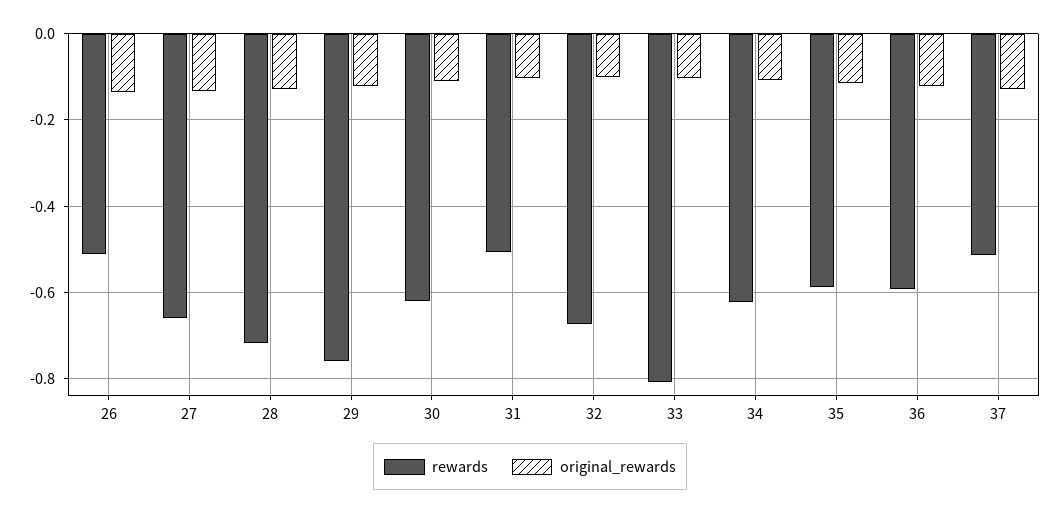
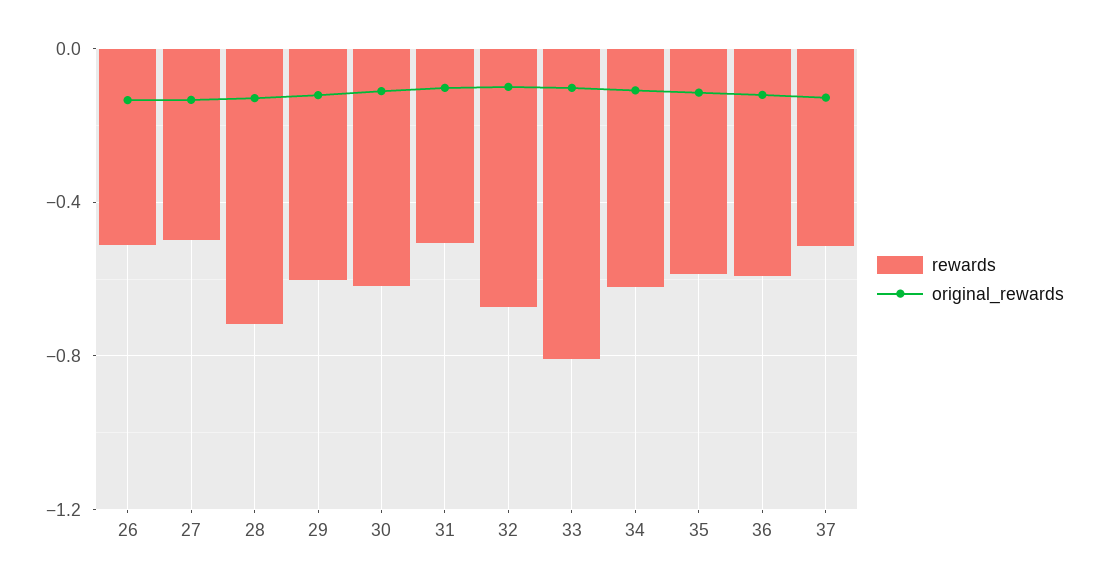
rewards, 27: -0.66 -> -0.5
rewards, 29: -0.76 -> -0.6

